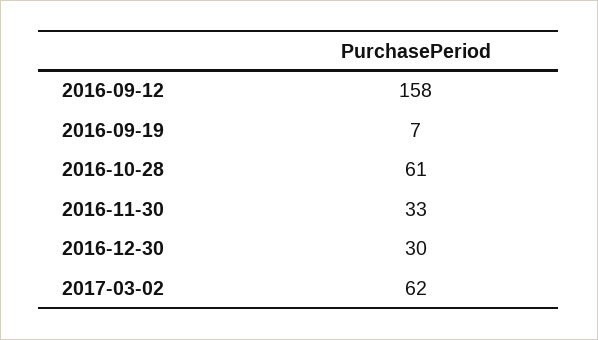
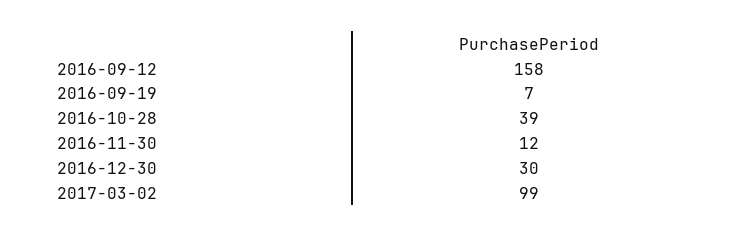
2016-10-28: 61 -> 39
2016-11-30: 33 -> 12
2017-03-02: 62 -> 99

